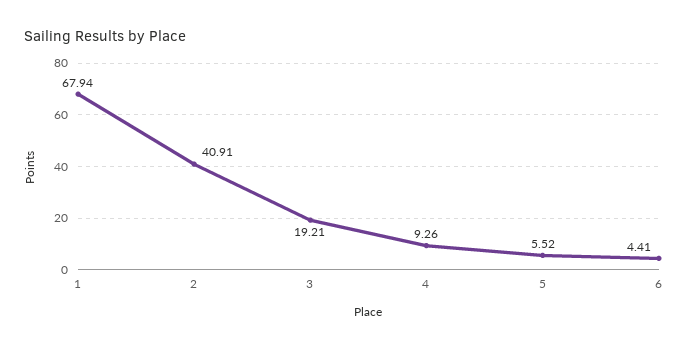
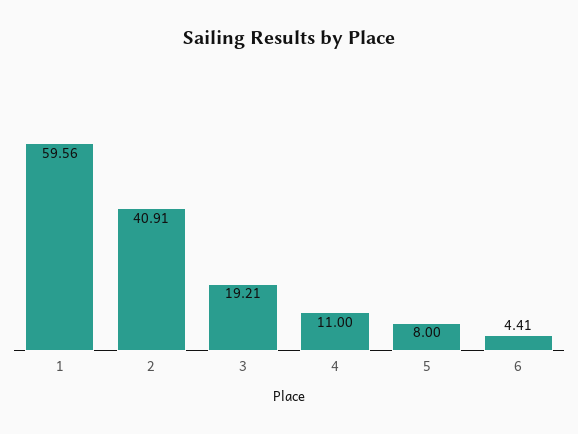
1: 67.94 -> 59.56
4: 9.26 -> 11
5: 5.52 -> 8

